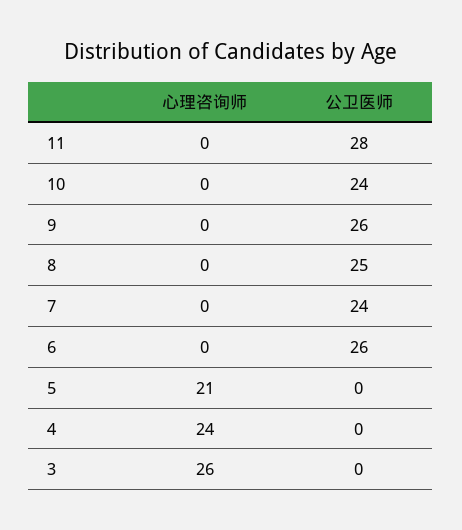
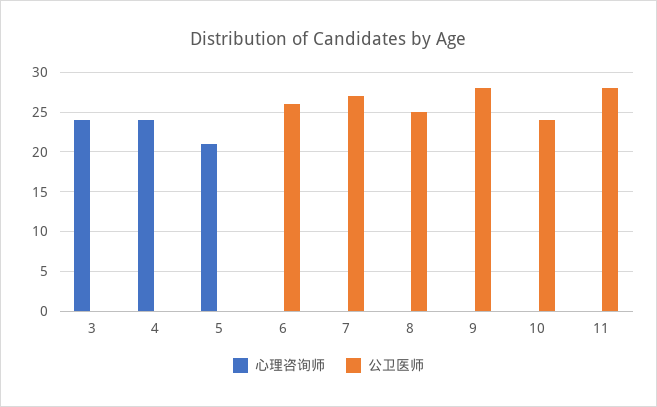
公卫医师, 9: 26 -> 28
公卫医师, 7: 24 -> 27
心理咨询师, 3: 26 -> 24

